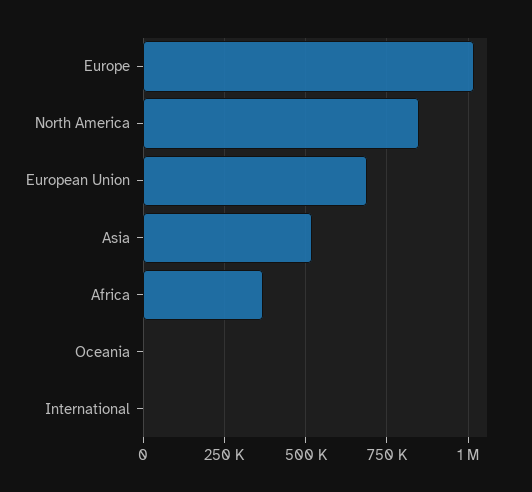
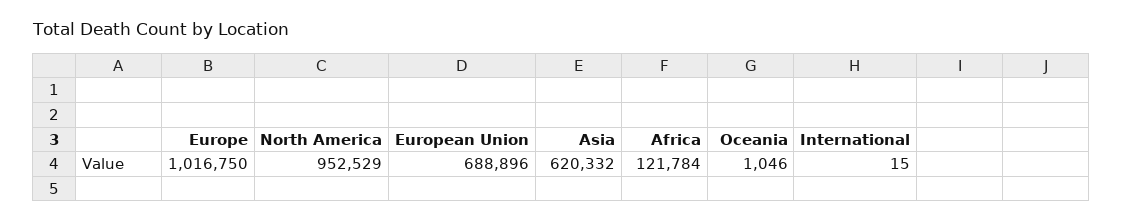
North America: 850000 -> 952529
Asia: 525000 -> 620332
Africa: 375000 -> 121784

